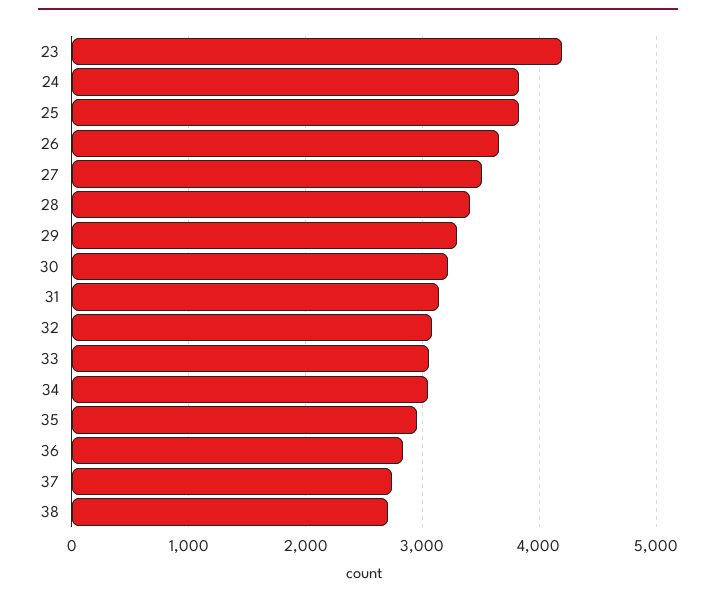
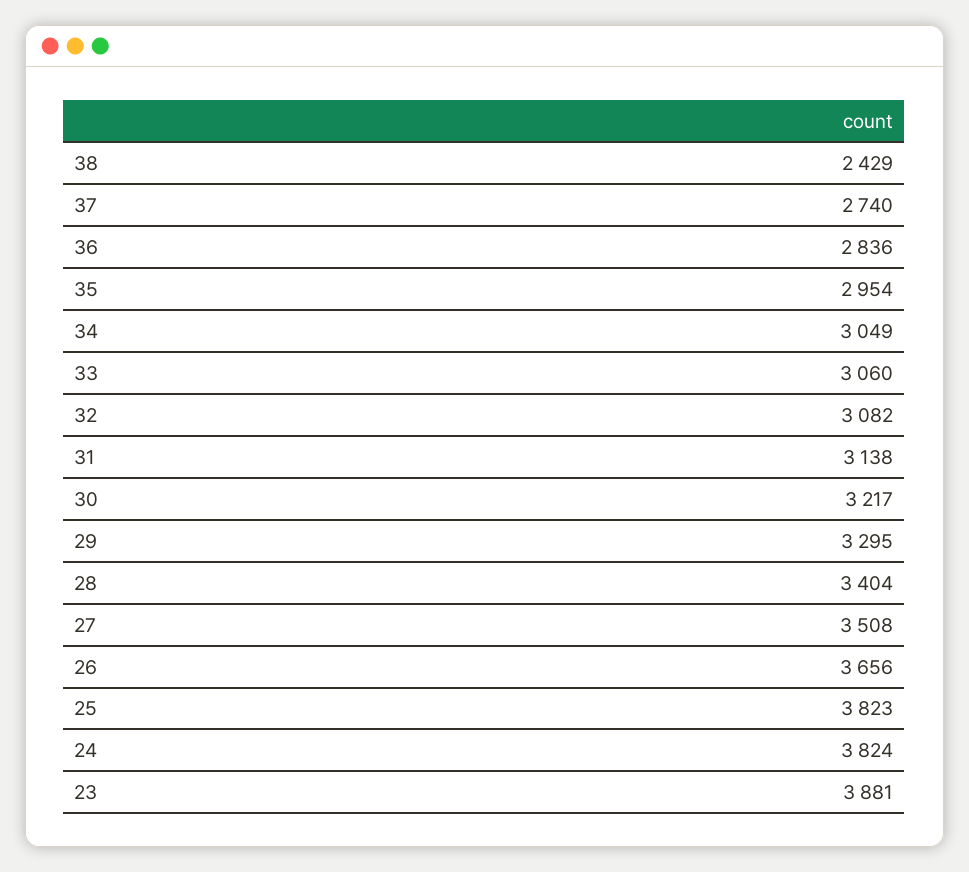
23: 4200 -> 3881
38: 2700 -> 2429

